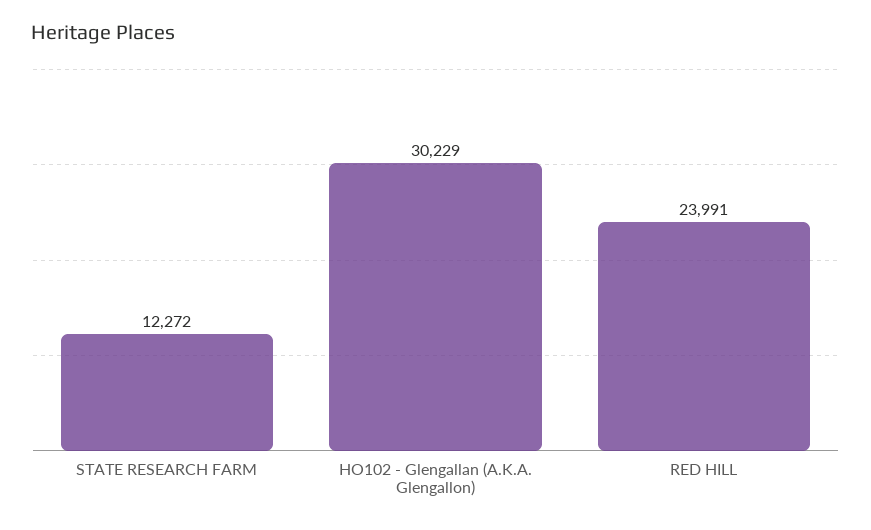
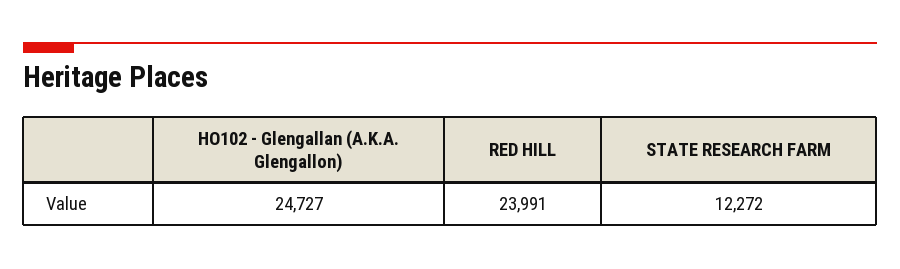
HO102 - Glengallan (A.K.A. Glengallon): 30229 -> 24727

